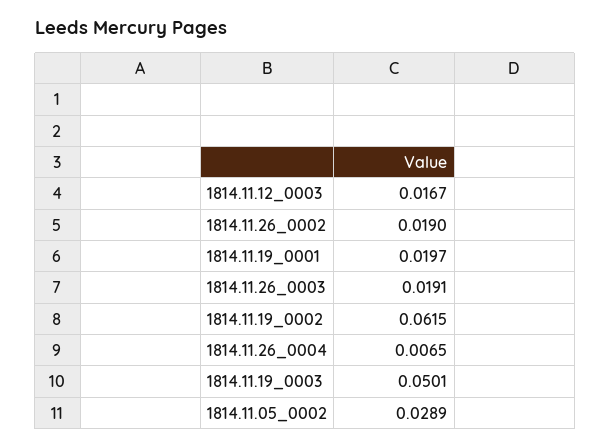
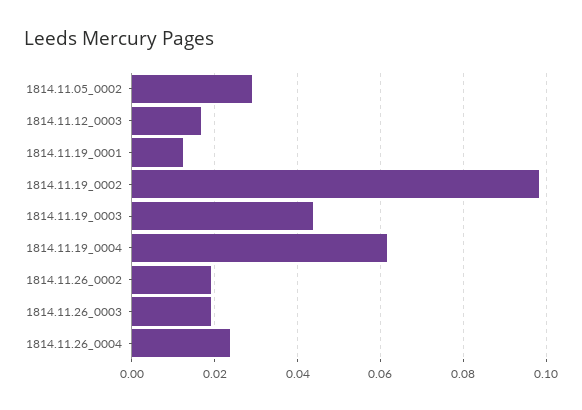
1814.11.19_0001: 0.0197 -> 0.012
1814.11.19_0002: 0.0615 -> 0.098
1814.11.26_0004: 0.0065 -> 0.024
1814.11.19_0003: 0.0501 -> 0.044
1814.11.19_0004: none -> 0.062

